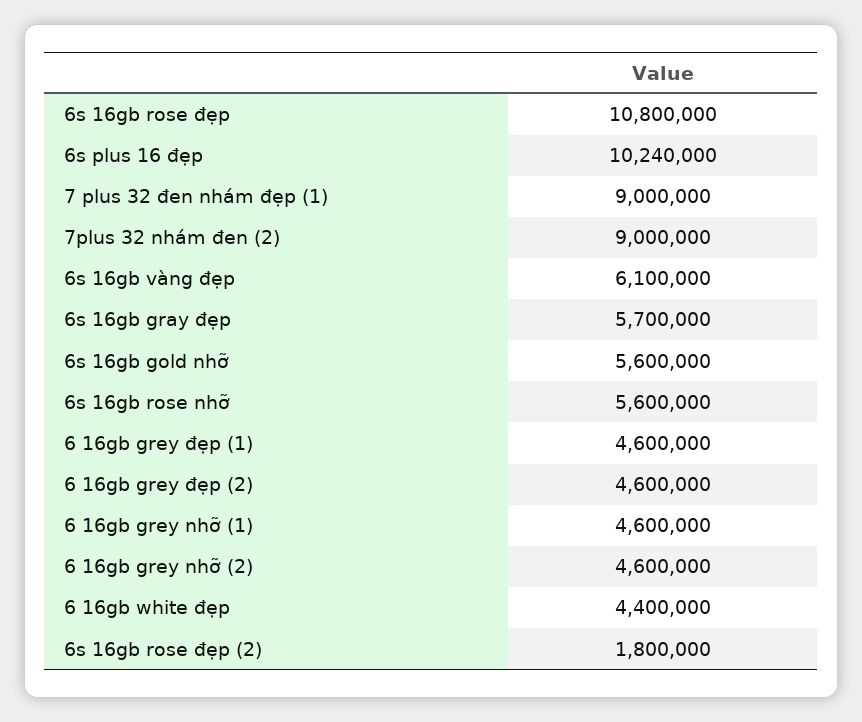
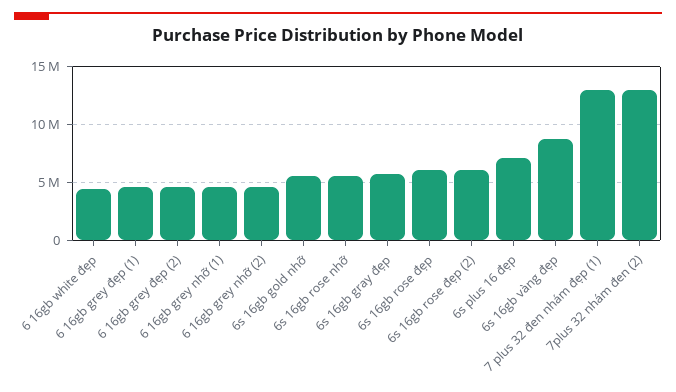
6s 16gb rose đẹp: 10800000 -> 6000000
6s plus 16 đẹp: 10240000 -> 7000000
7 plus 32 đen nhám đẹp (1): 9000000 -> 13000000
7plus 32 nhám đen (2): 9000000 -> 13000000
6s 16gb vàng đẹp: 6100000 -> 9000000
6s 16gb rose đẹp (2): 1800000 -> 6000000

